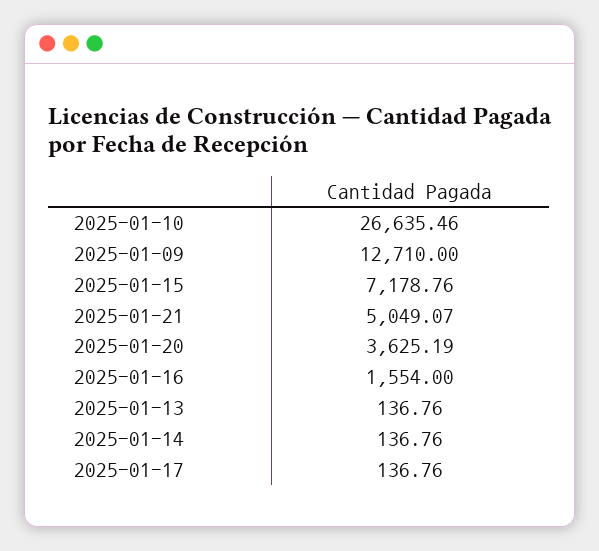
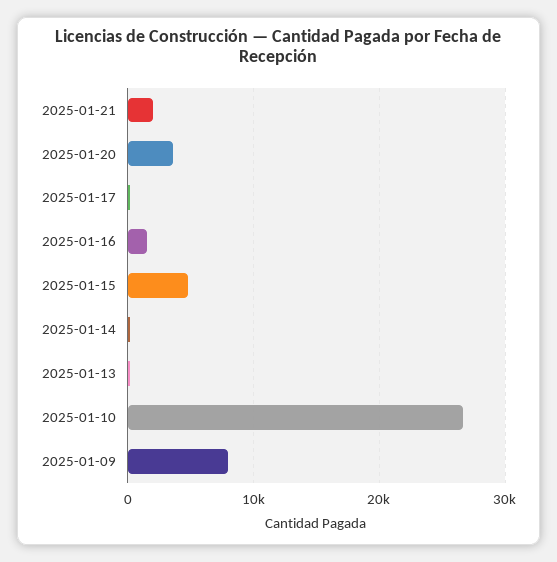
2025-01-09: 12710 -> 8000
2025-01-15: 7178.76 -> 5000
2025-01-21: 5049.07 -> 2000

